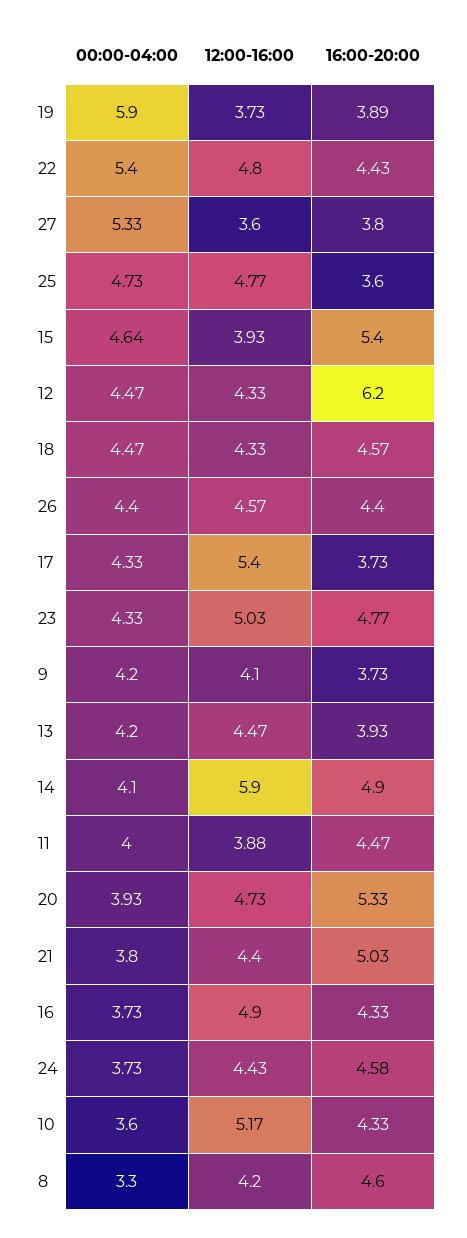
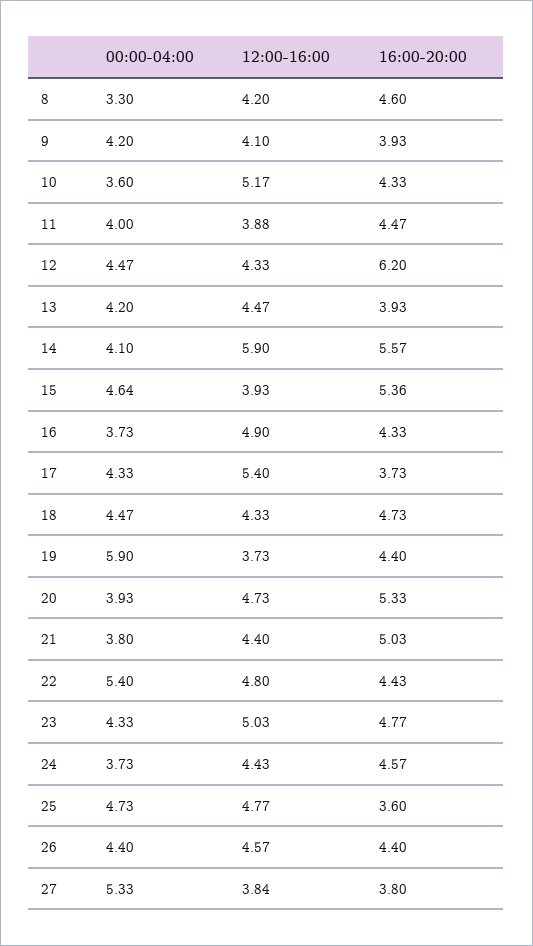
16:00-20:00, 19: 3.89 -> 4.4
12:00-16:00, 27: 3.6 -> 3.84
16:00-20:00, 15: 5.4 -> 5.36
16:00-20:00, 18: 4.57 -> 4.73
16:00-20:00, 9: 3.73 -> 3.93
16:00-20:00, 14: 4.9 -> 5.57
16:00-20:00, 24: 4.58 -> 4.57

